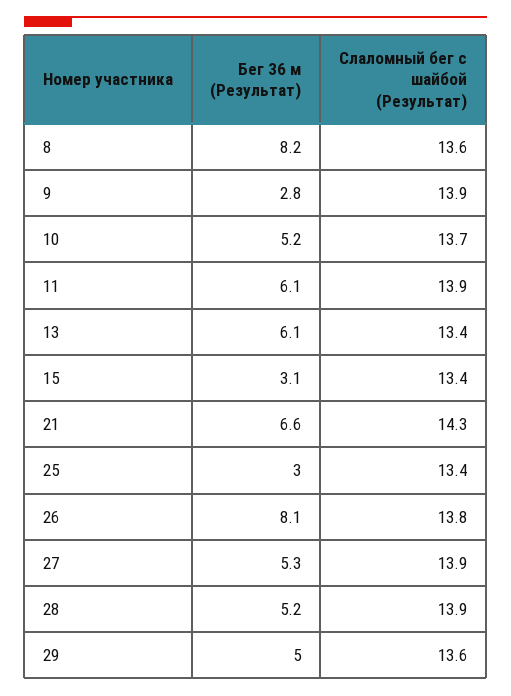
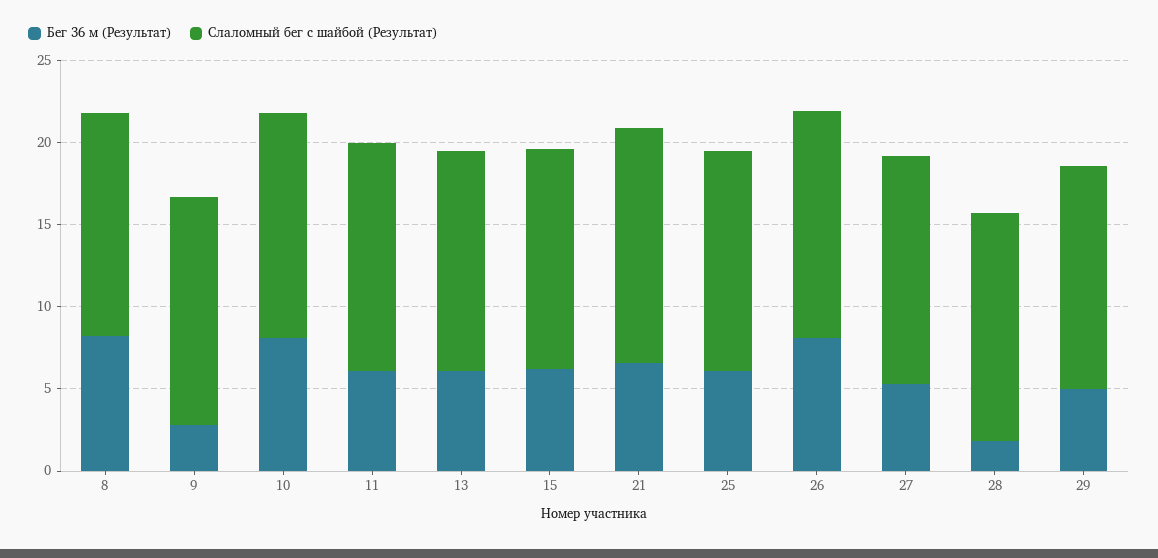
Бег 36 м (Результат), 10: 5.2 -> 8
Бег 36 м (Результат), 15: 3.1 -> 6
Бег 36 м (Результат), 25: 3 -> 6
Бег 36 м (Результат), 28: 5.2 -> 2

